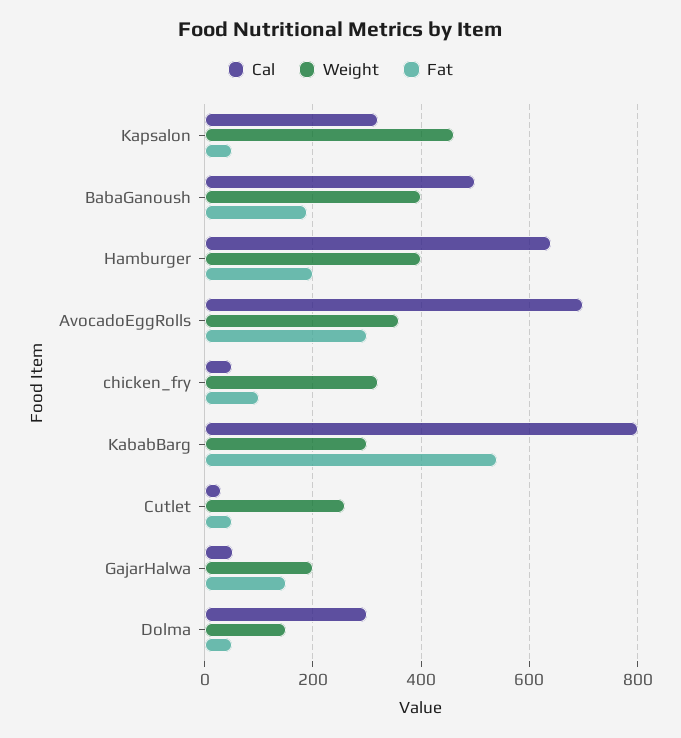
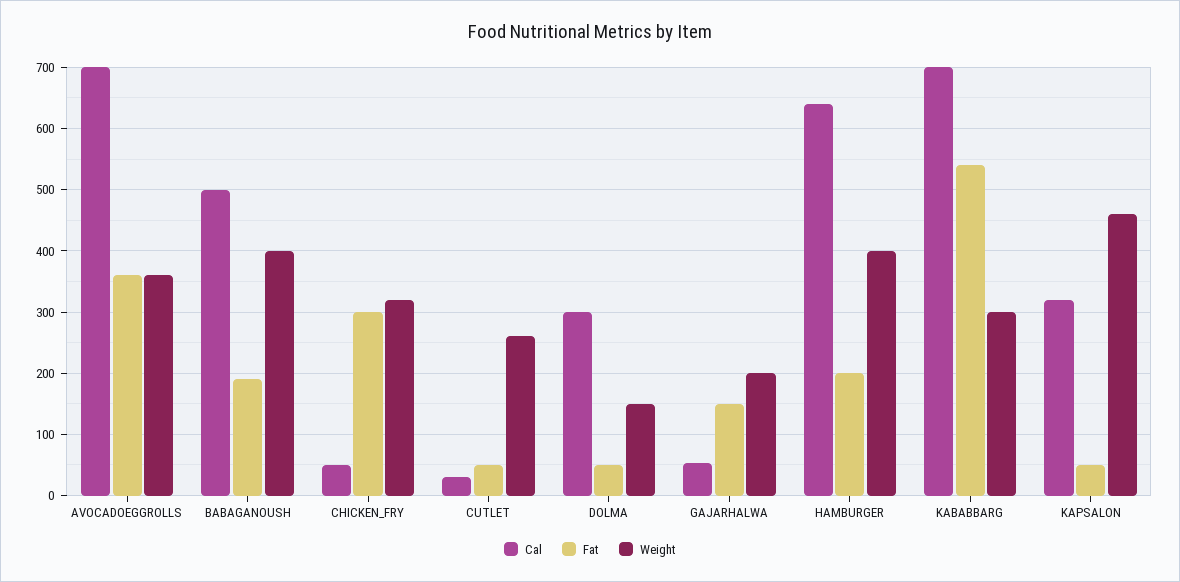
Fat, AvocadoEggRolls: 300 -> 360
Fat, chicken_fry: 100 -> 300
Cal, KababBarg: 800 -> 700

